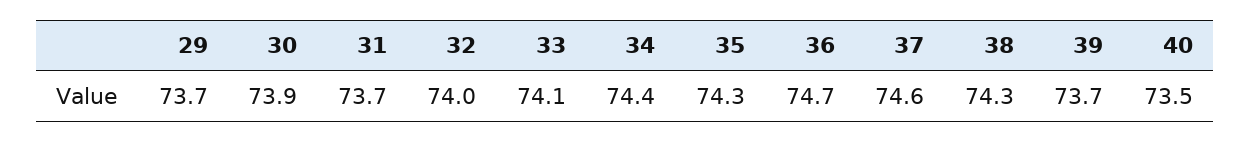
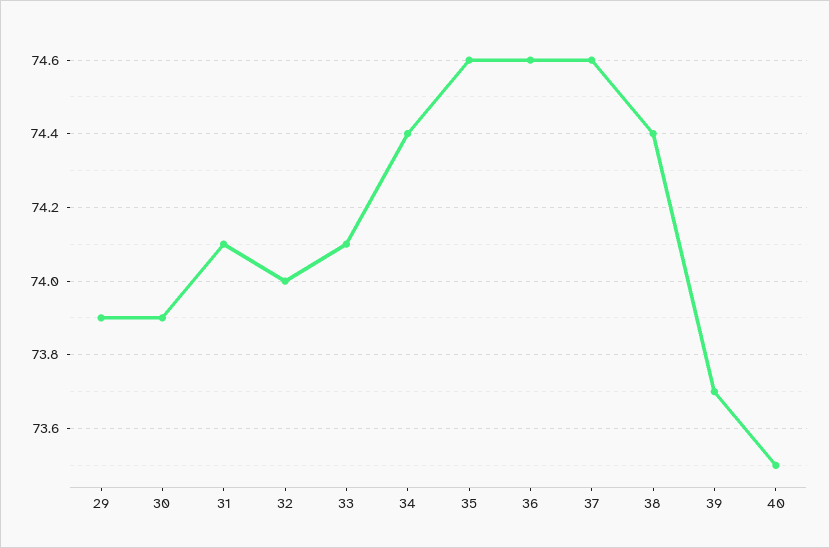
29: 73.7 -> 73.9
31: 73.7 -> 74.1
35: 74.3 -> 74.6
36: 74.7 -> 74.6
38: 74.3 -> 74.4

